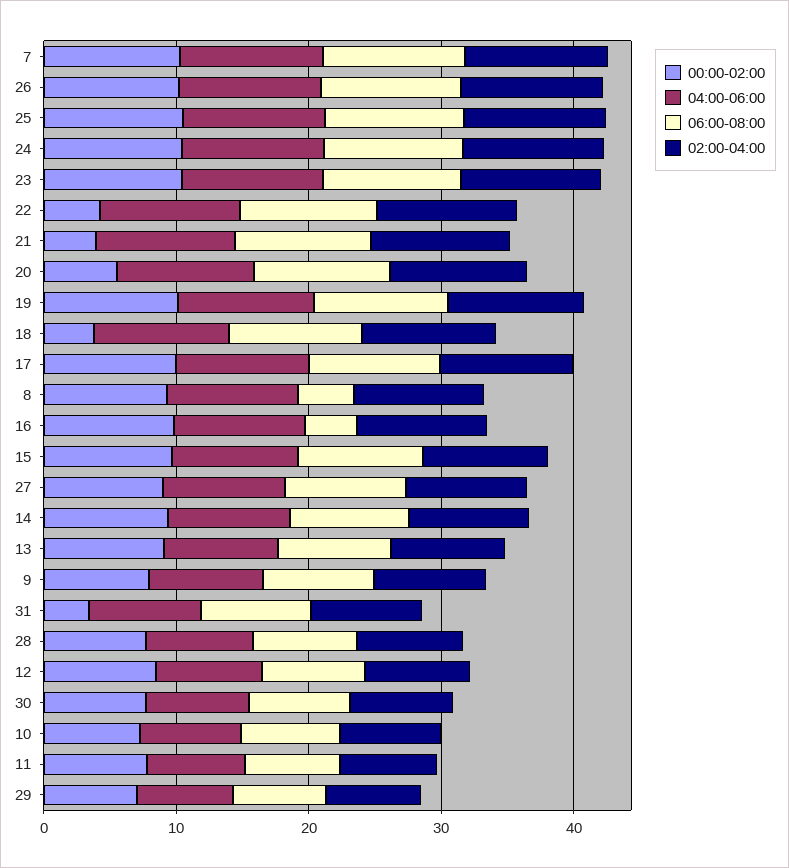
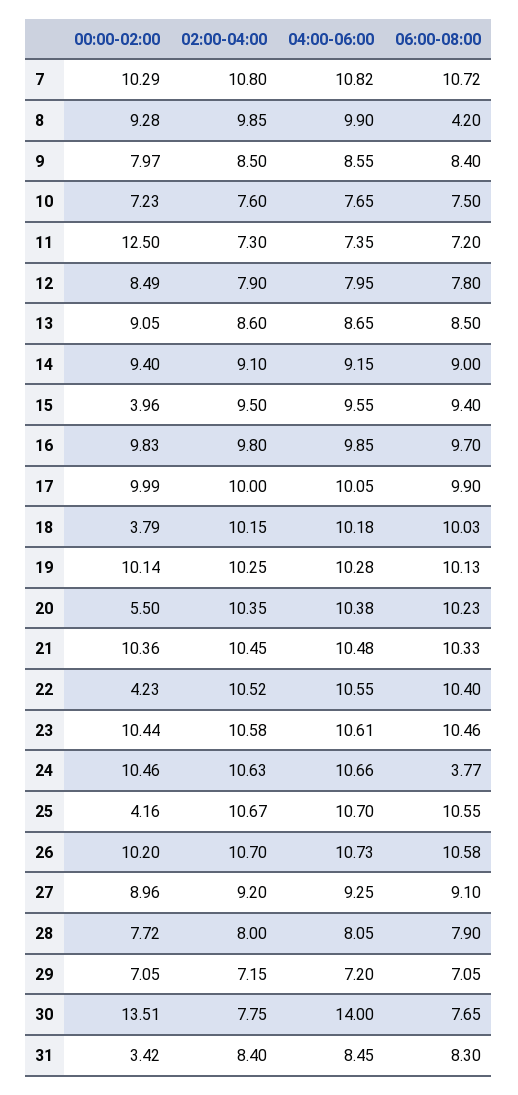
00:00-02:00, 25: 10 -> 4.16
06:00-08:00, 24: 10 -> 3.77
00:00-02:00, 21: 4 -> 10.36
06:00-08:00, 16: 4 -> 9.7
00:00-02:00, 15: 10 -> 3.96
00:00-02:00, 30: 8 -> 13.51
04:00-06:00, 30: 8 -> 14
00:00-02:00, 11: 8 -> 12.5

